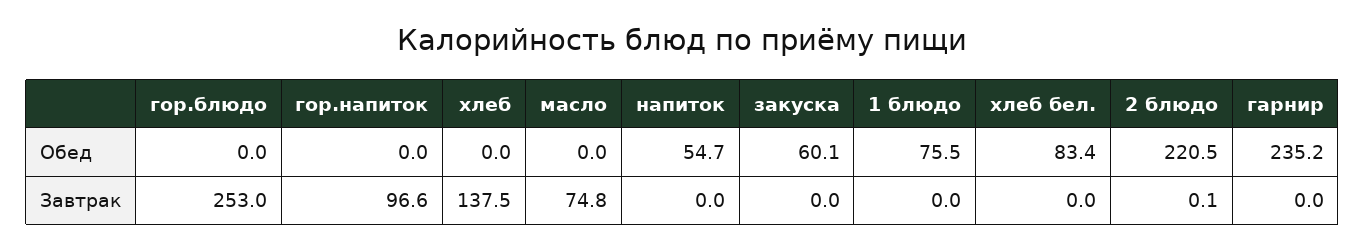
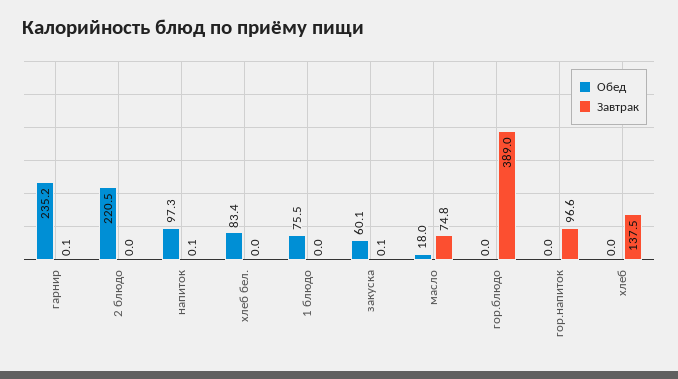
Обед, масло: 0 -> 18
Обед, напиток: 54.7 -> 97.3
Завтрак, гор.блюдо: 253 -> 389
Завтрак, напиток: 0 -> 0.1
Завтрак, закуска: 0 -> 0.1
Завтрак, 2 блюдо: 0.1 -> 0
Завтрак, гарнир: 0 -> 0.1

